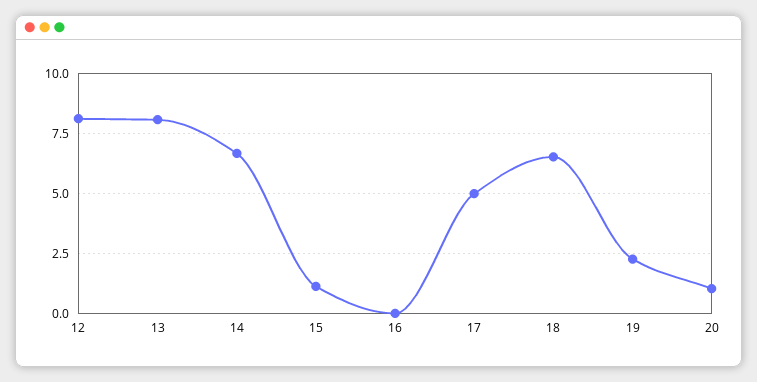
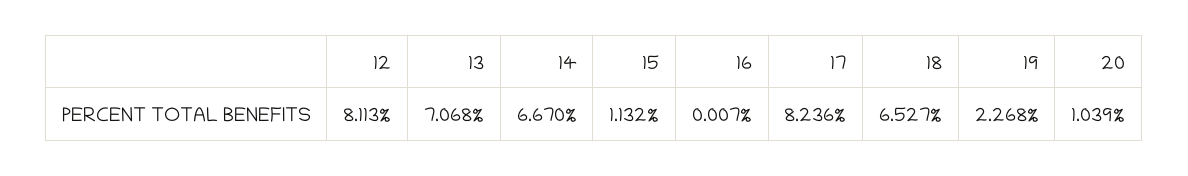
13: 8 -> 7.068
17: 5 -> 8.236

